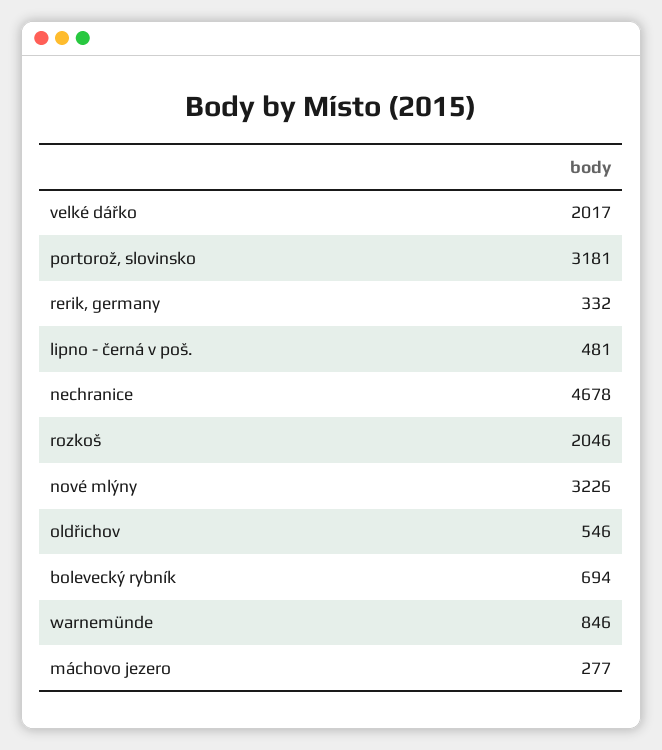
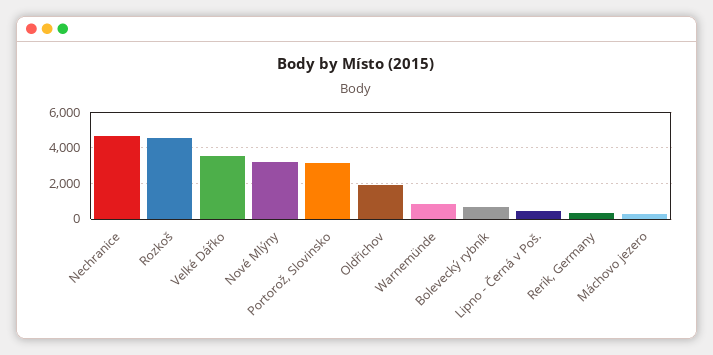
velké dářko: 2017 -> 3500
rozkoš: 2046 -> 4500
oldřichov: 546 -> 2000

